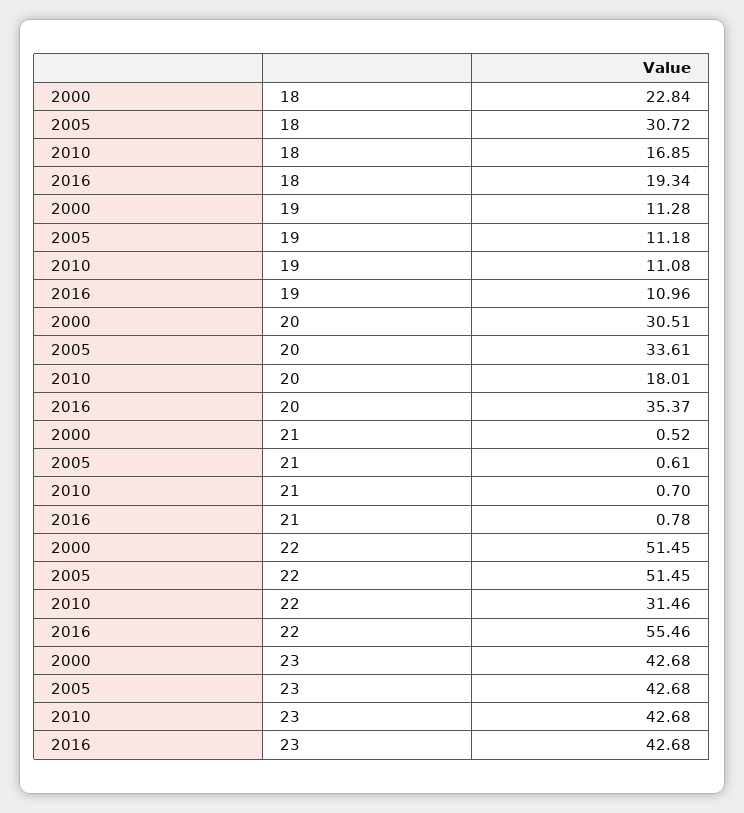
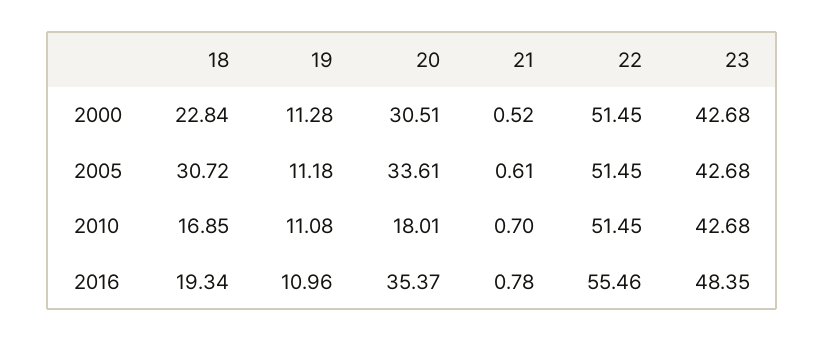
2010, 22: 31.46 -> 51.45
2016, 23: 42.68 -> 48.35

